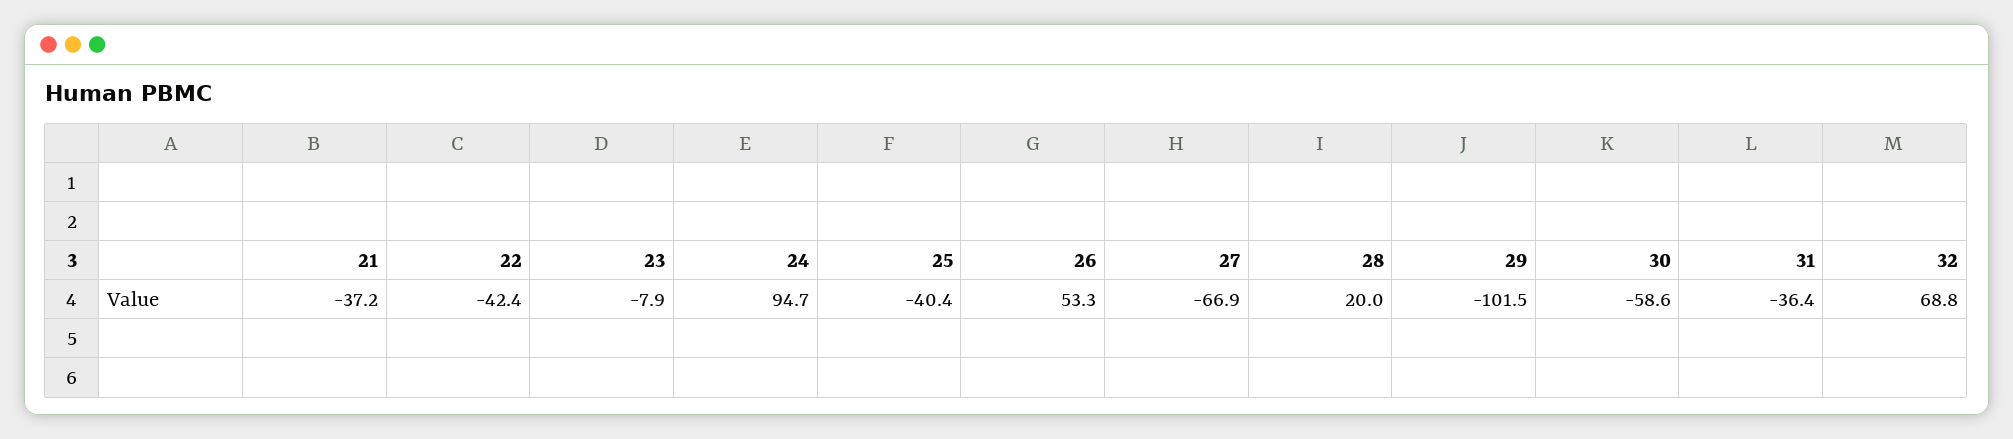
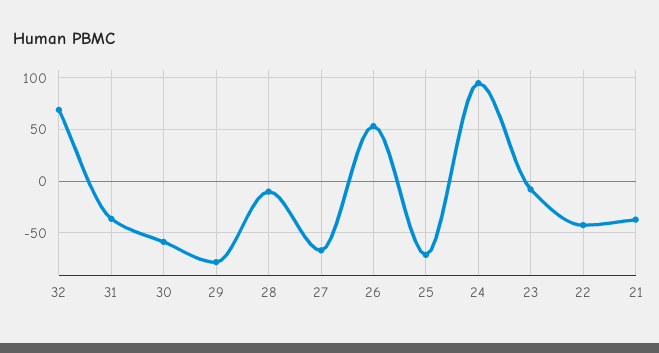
25: -40.4 -> -70
28: 20 -> -10
29: -101.5 -> -80

